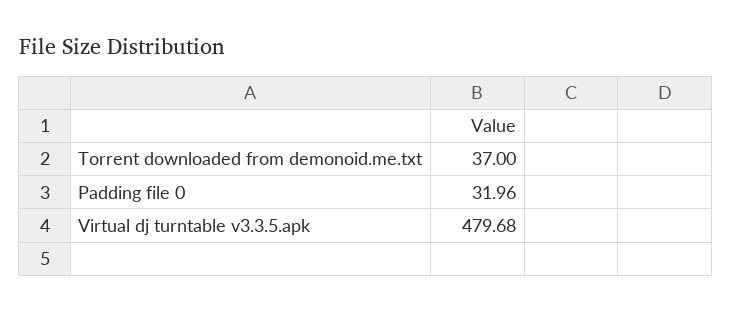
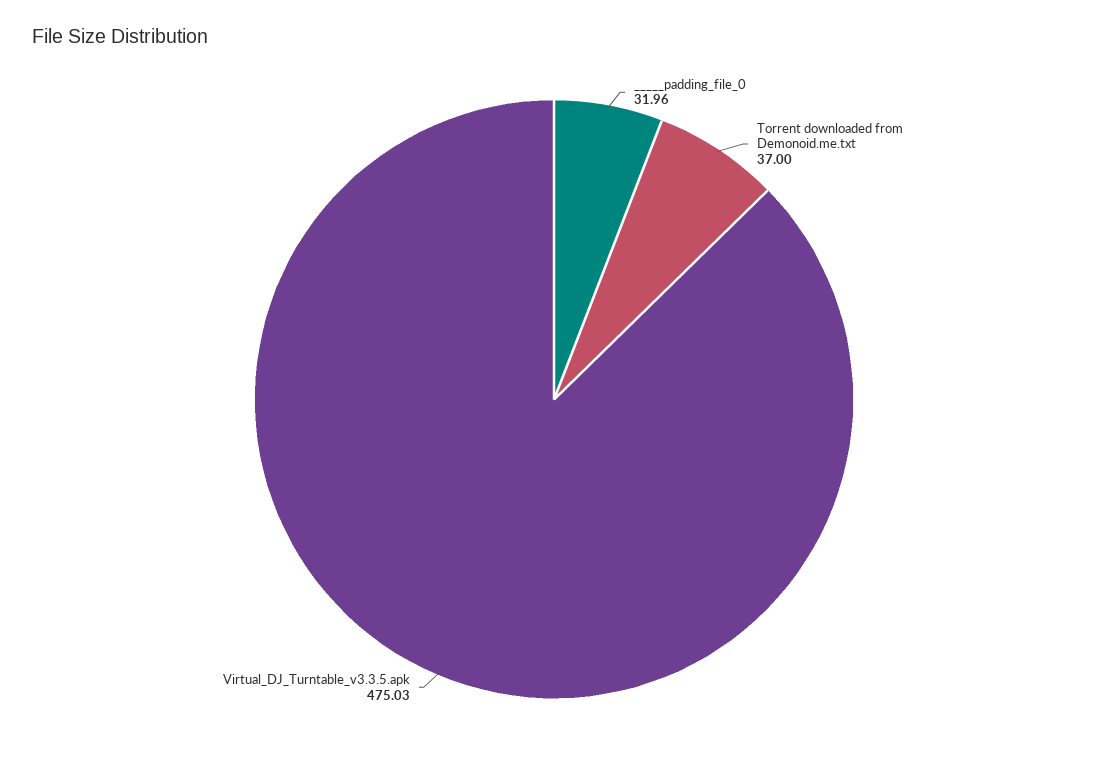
Virtual dj turntable v3.3.5.apk: 479.68 -> 475.03

